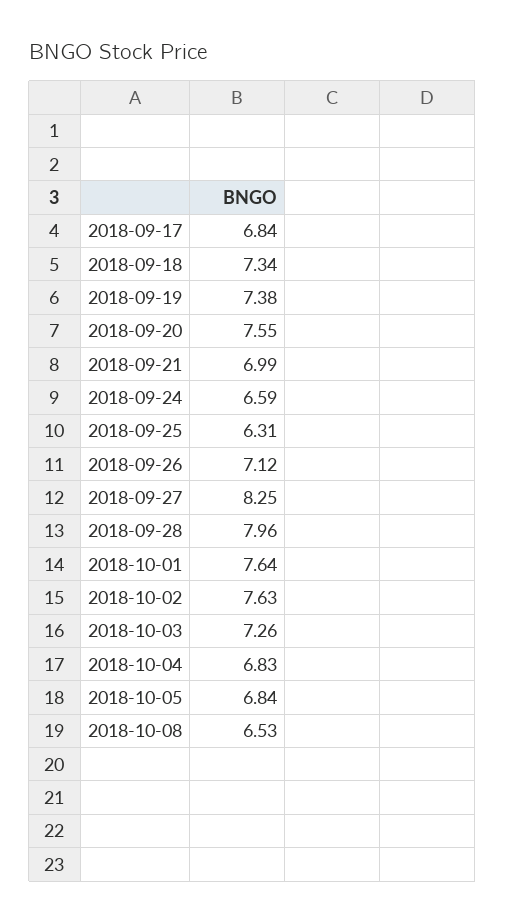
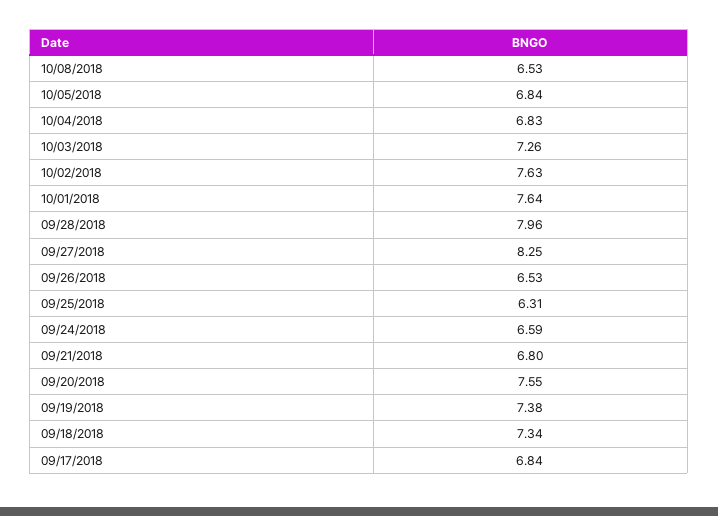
2018-09-21: 6.99 -> 6.8
2018-09-26: 7.12 -> 6.53

